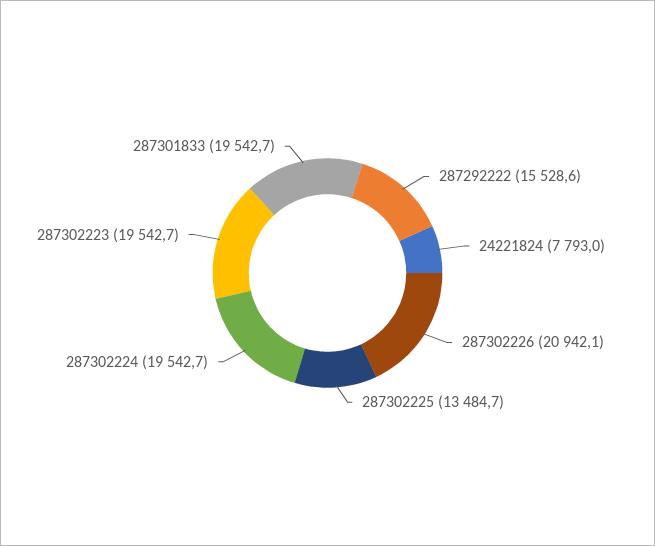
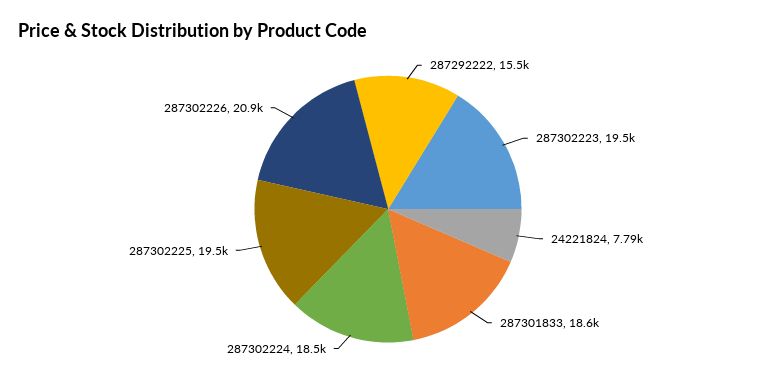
287302225: 13484.7 -> 19500
287302224: 19542.7 -> 18500
287301833: 19542.7 -> 18600

